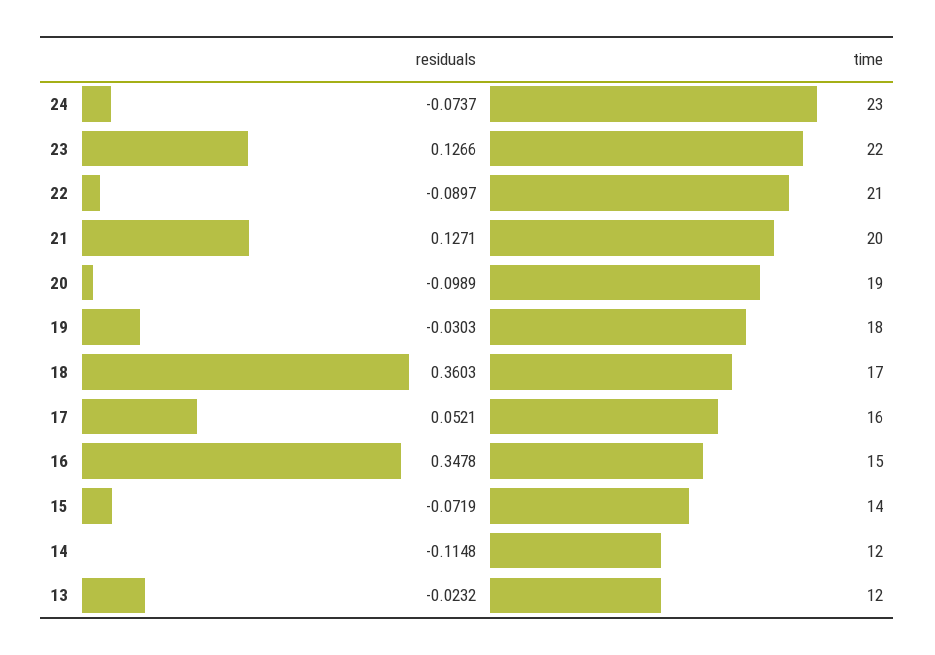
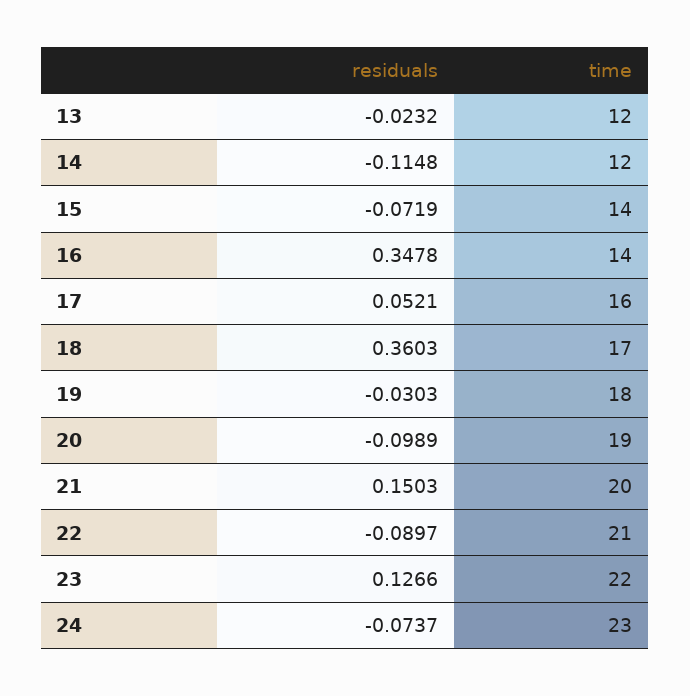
residuals, 21: 0.1271 -> 0.1503
time, 16: 15 -> 14

